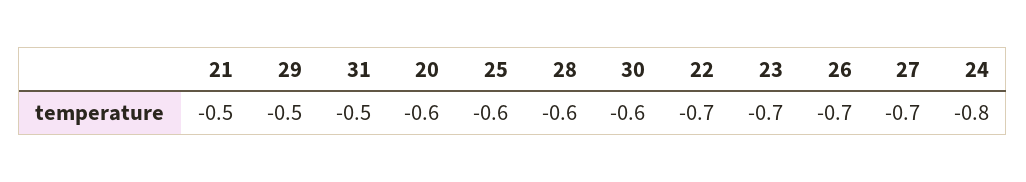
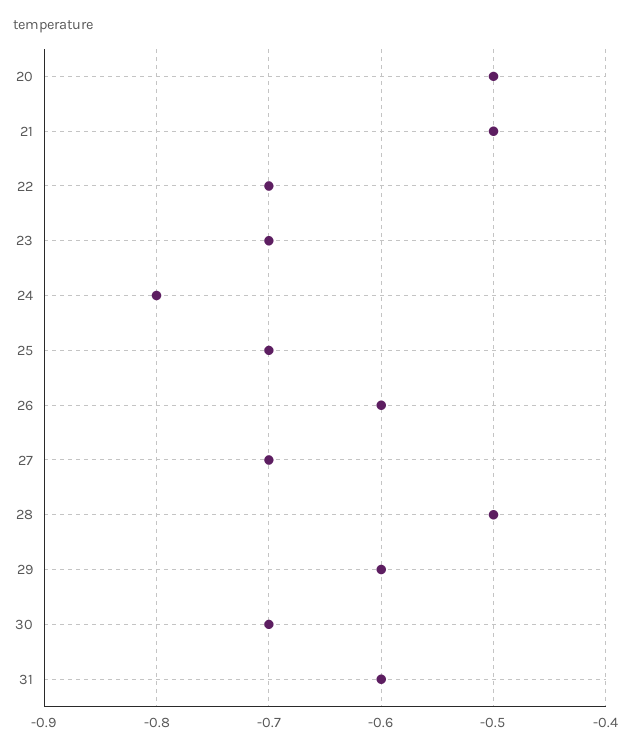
29: -0.5 -> -0.6
31: -0.5 -> -0.6
20: -0.6 -> -0.5
25: -0.6 -> -0.7
28: -0.6 -> -0.5
30: -0.6 -> -0.7
26: -0.7 -> -0.6

